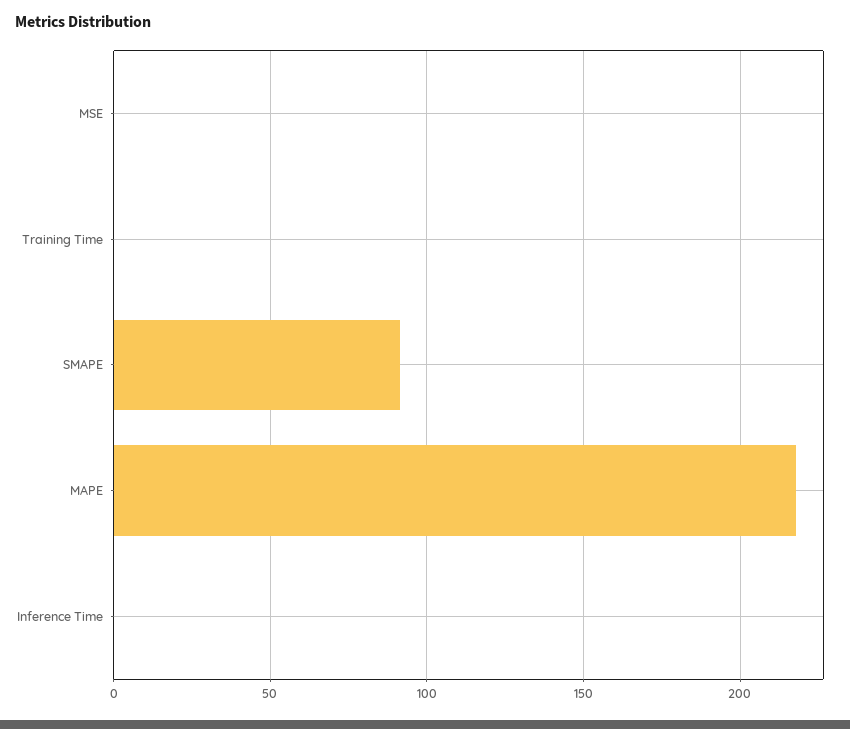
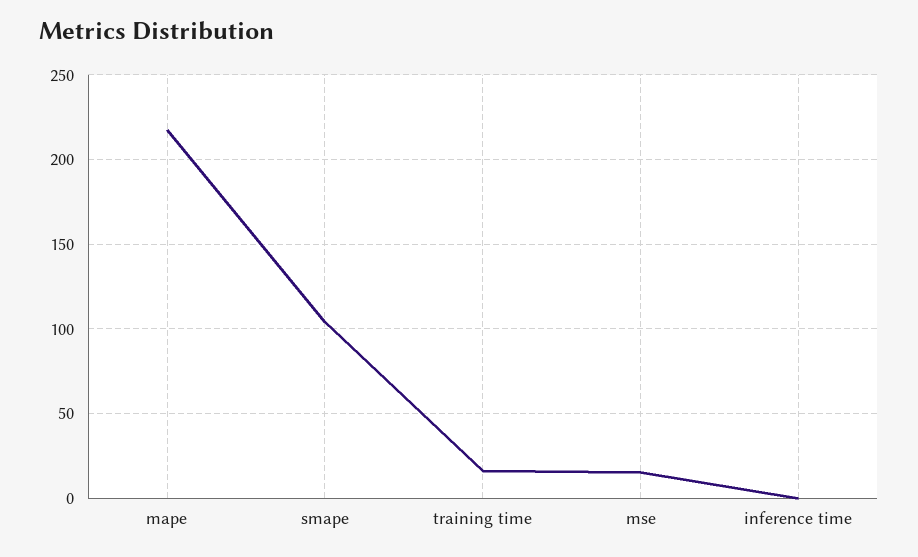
MSE: 0 -> 15
Training Time: 0 -> 15
SMAPE: 90 -> 105

